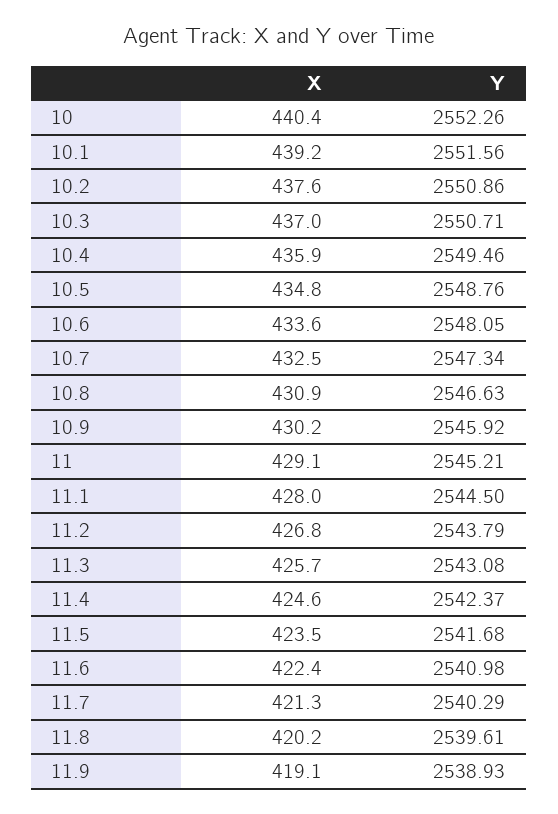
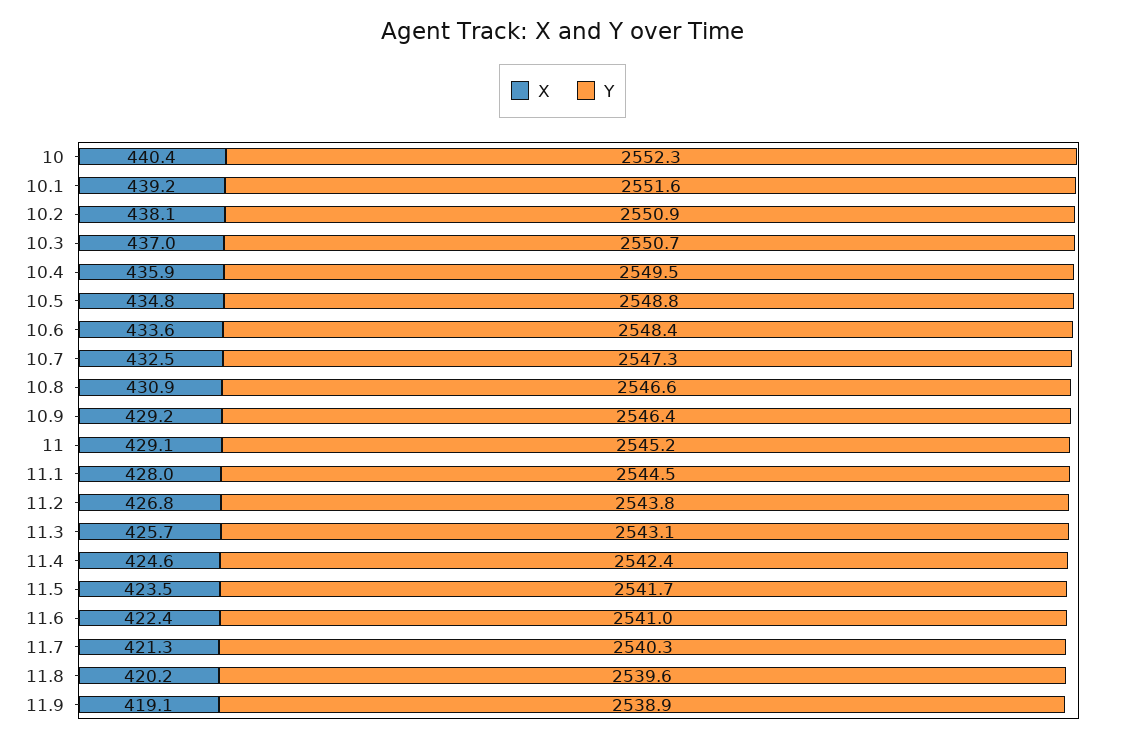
X, 10.2: 437.6 -> 438.1
Y, 10.6: 2548.05 -> 2548.4
X, 10.9: 430.2 -> 429.2
Y, 10.9: 2545.92 -> 2546.4

